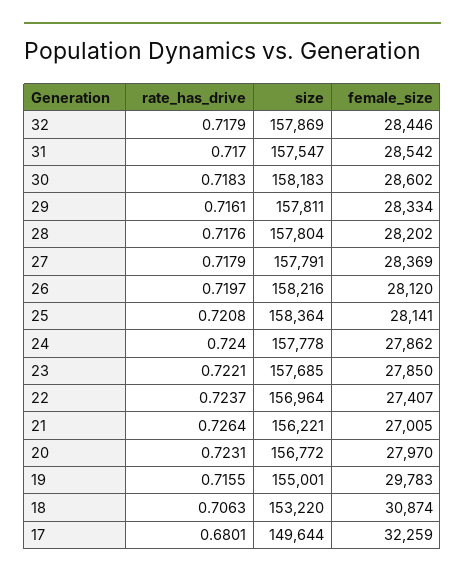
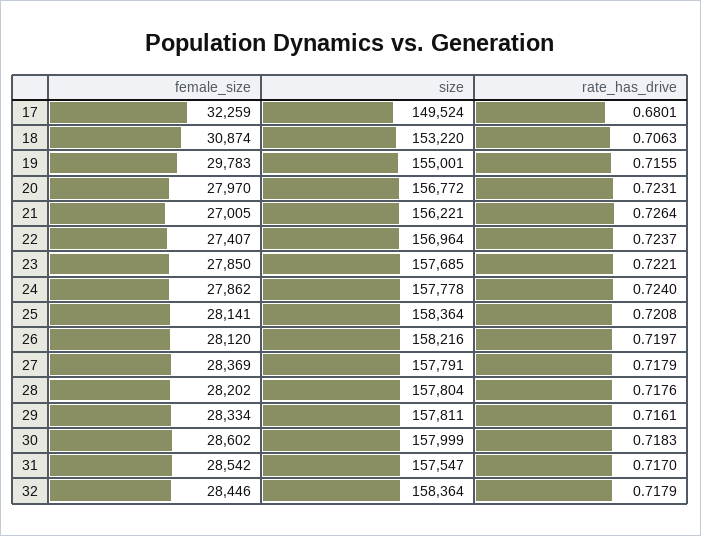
size, 32: 157869 -> 158364
size, 30: 158183 -> 157999
size, 17: 149644 -> 149524

